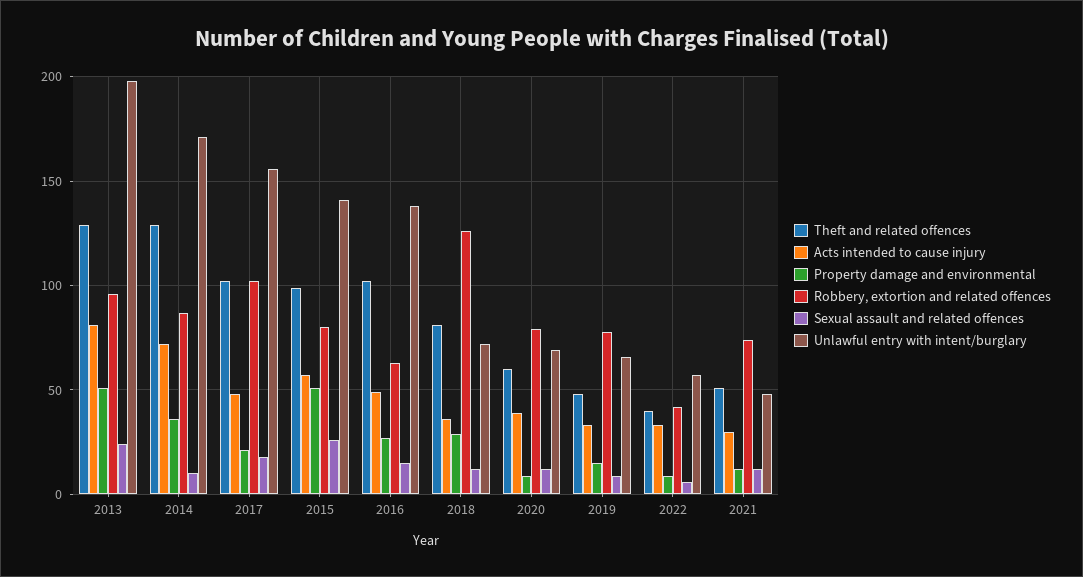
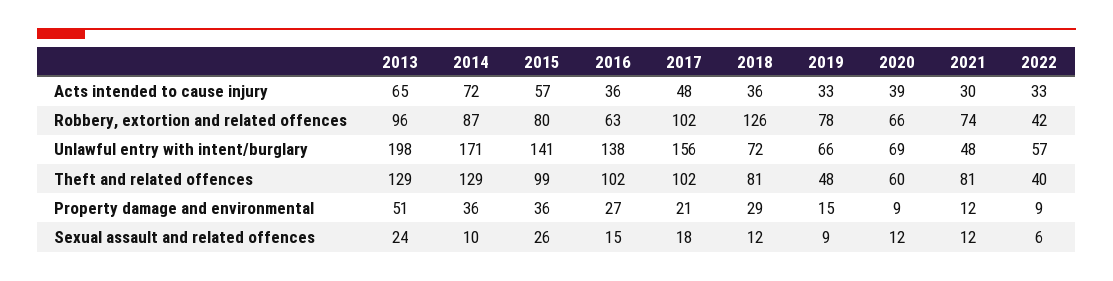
Acts intended to cause injury, 2013: 80 -> 65
Property damage and environmental, 2015: 50 -> 36
Acts intended to cause injury, 2016: 50 -> 36
Robbery, extortion and related offences, 2020: 80 -> 66
Theft and related offences, 2021: 50 -> 81

